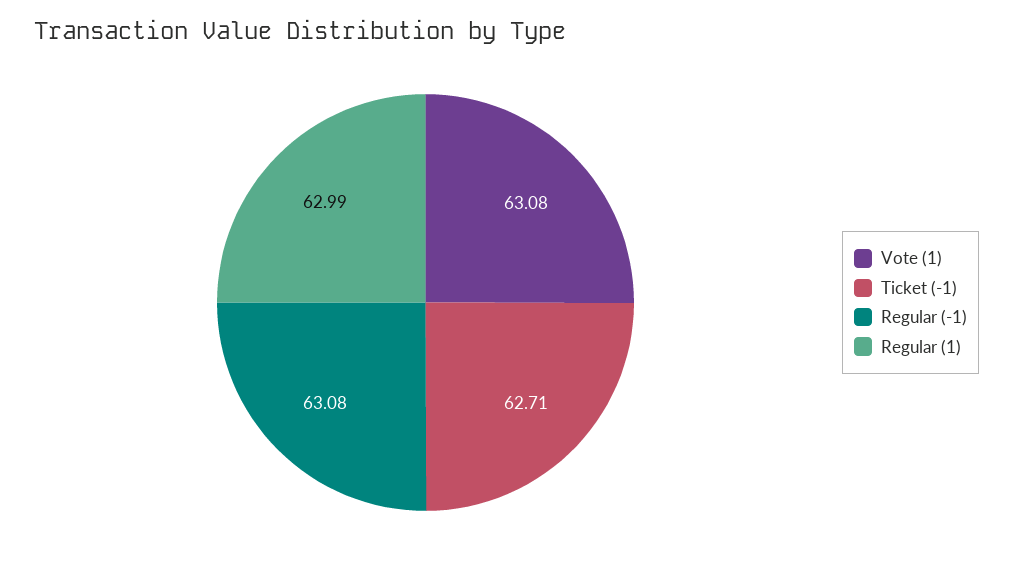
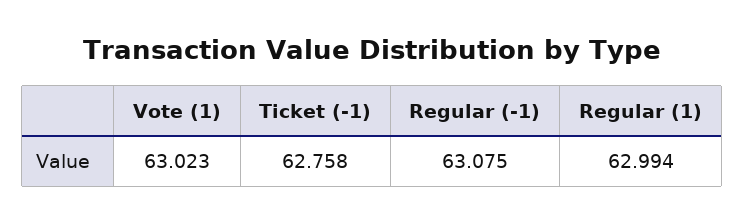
Vote (1): 63.08 -> 63.023
Ticket (-1): 62.71 -> 62.758

